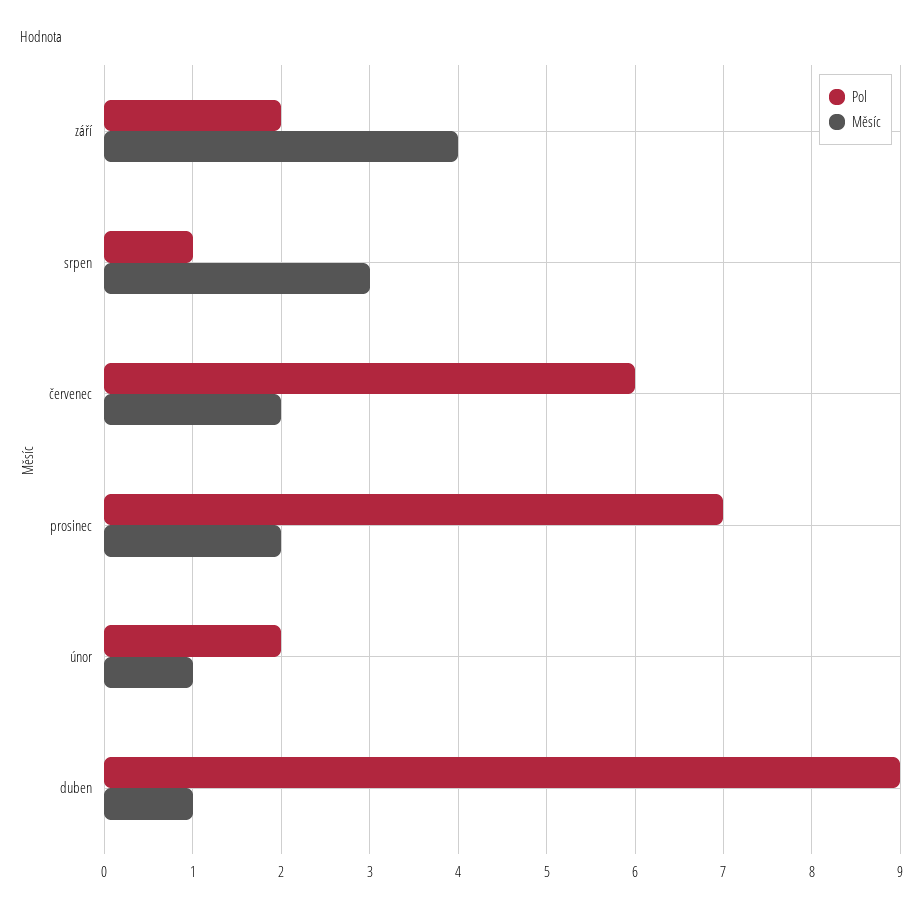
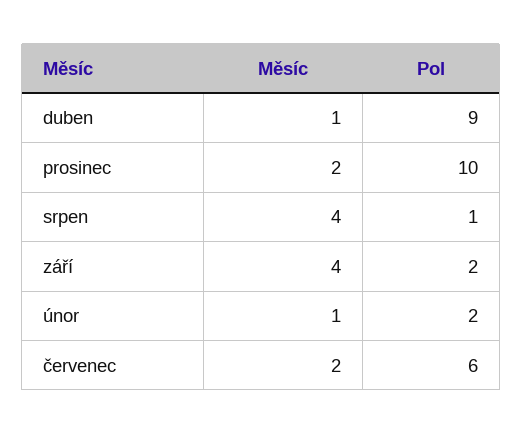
Měsíc, srpen: 3 -> 4
Pol, prosinec: 7 -> 10

